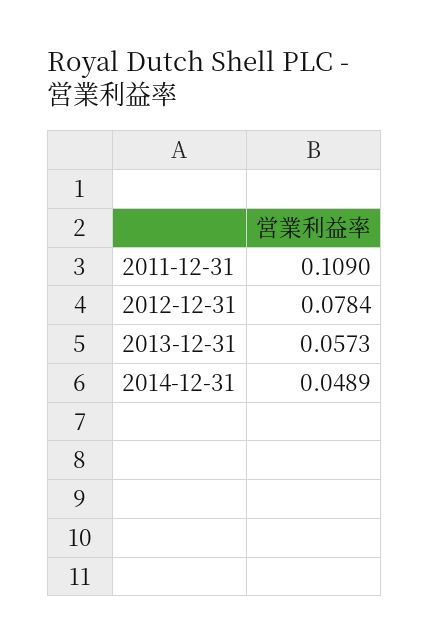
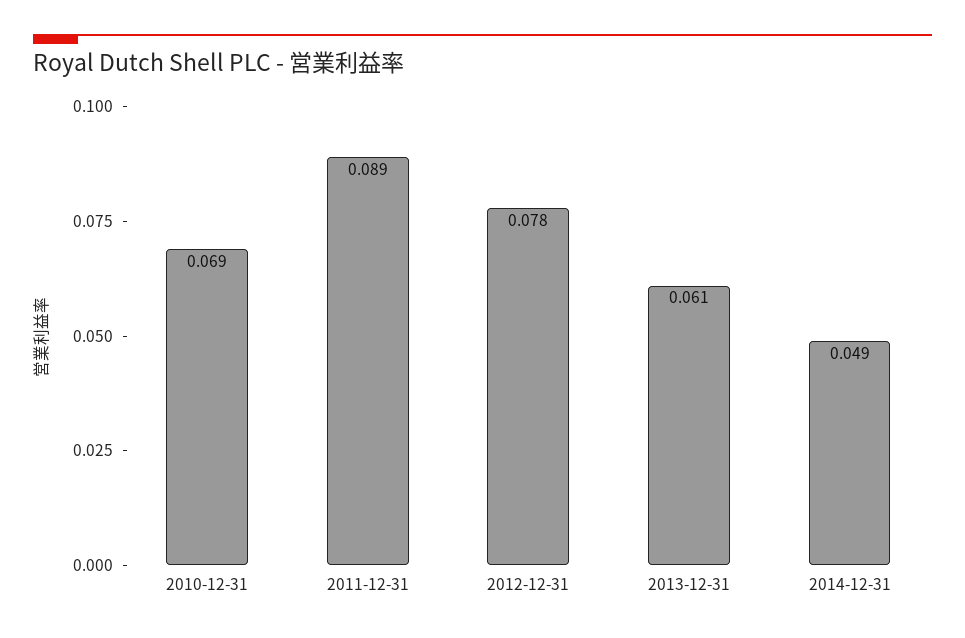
2011-12-31: 0.109 -> 0.089
2013-12-31: 0.0573 -> 0.061
2010-12-31: none -> 0.069

